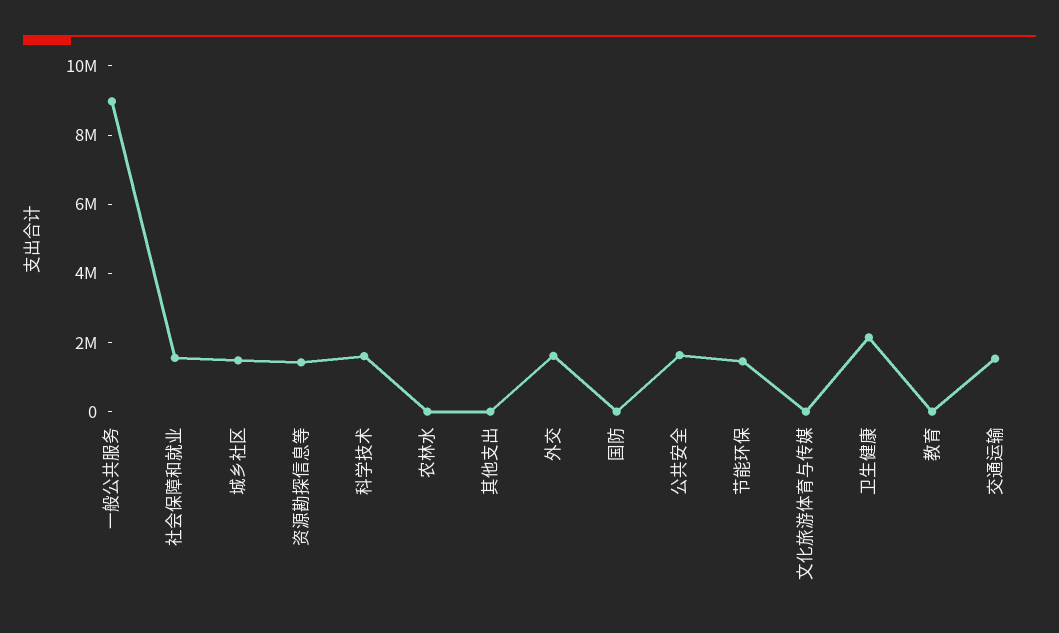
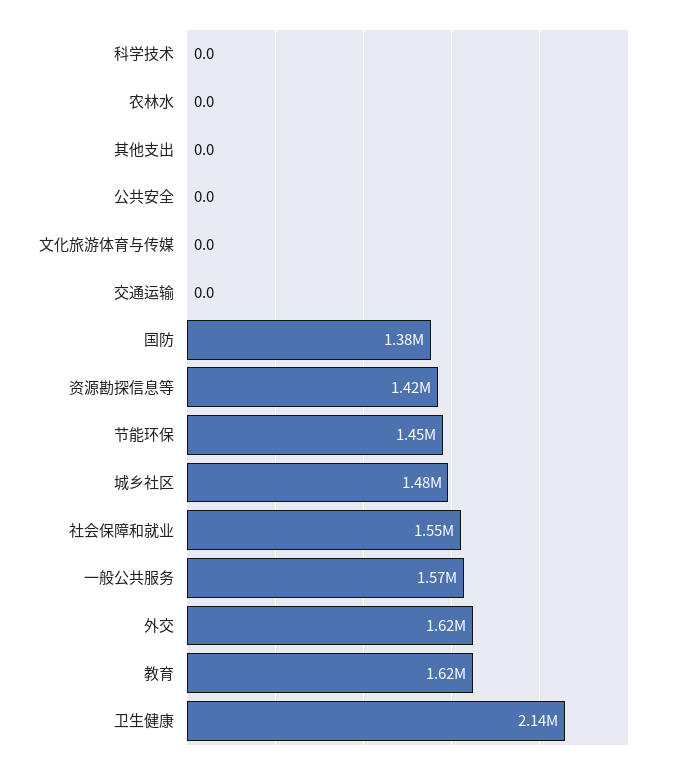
一般公共服务: 9000000 -> 1570000
科学技术: 1500000 -> 0
国防: 0 -> 1380000
公共安全: 1500000 -> 0
教育: 0 -> 1620000
交通运输: 1500000 -> 0

